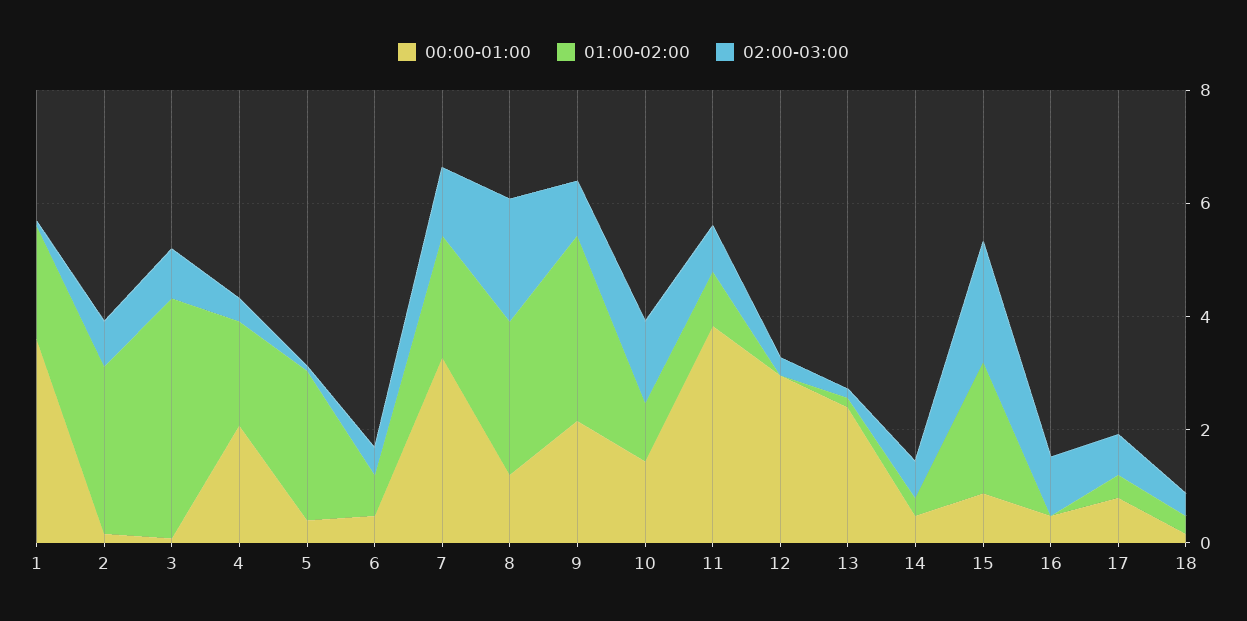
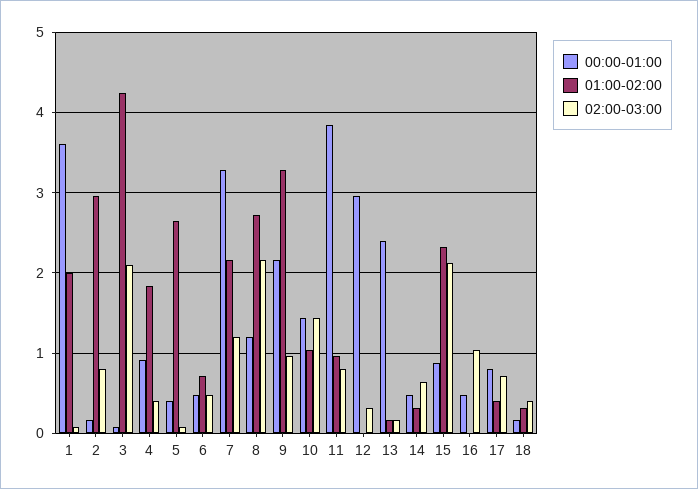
02:00-03:00, 3: 1 -> 2.1
00:00-01:00, 4: 2 -> 0.9

